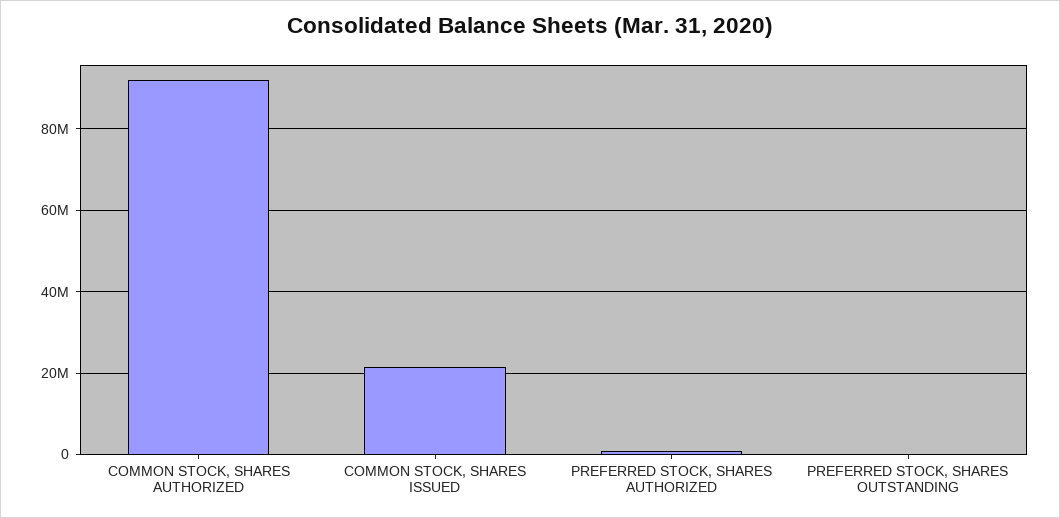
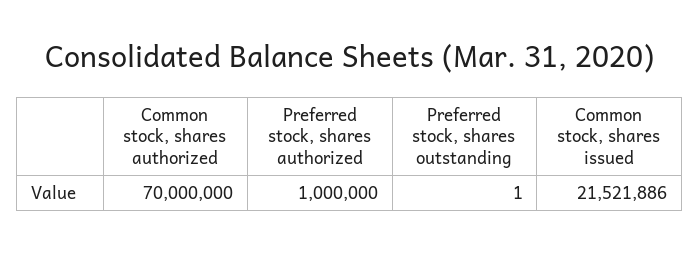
COMMON STOCK, SHARES AUTHORIZED: 92000000 -> 70000000

